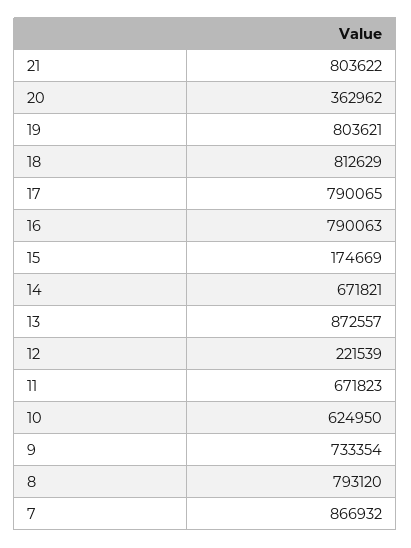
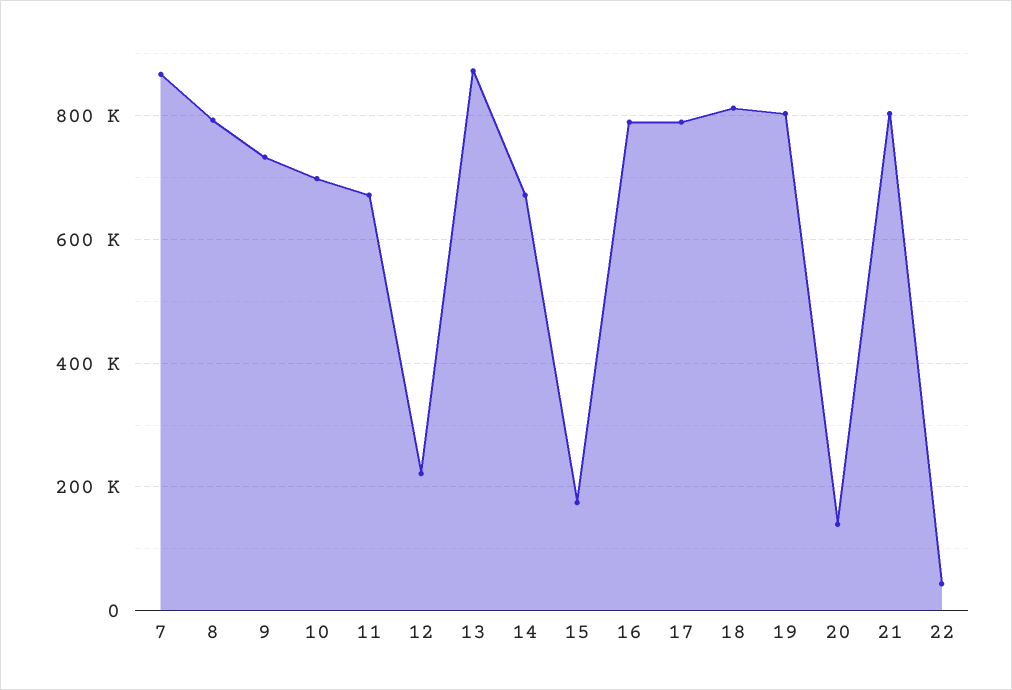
20: 362962 -> 140000
10: 624950 -> 700000
22: none -> 40000

